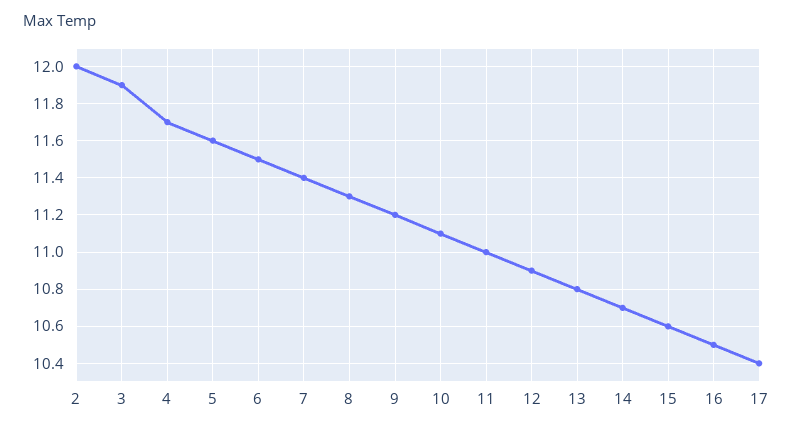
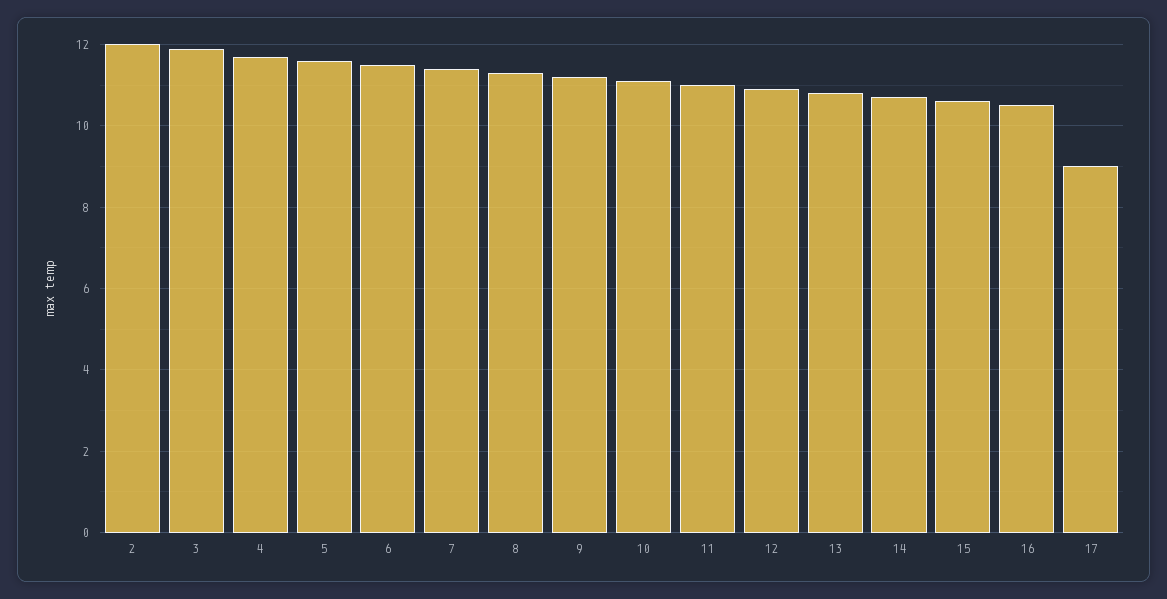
17: 10.4 -> 9

